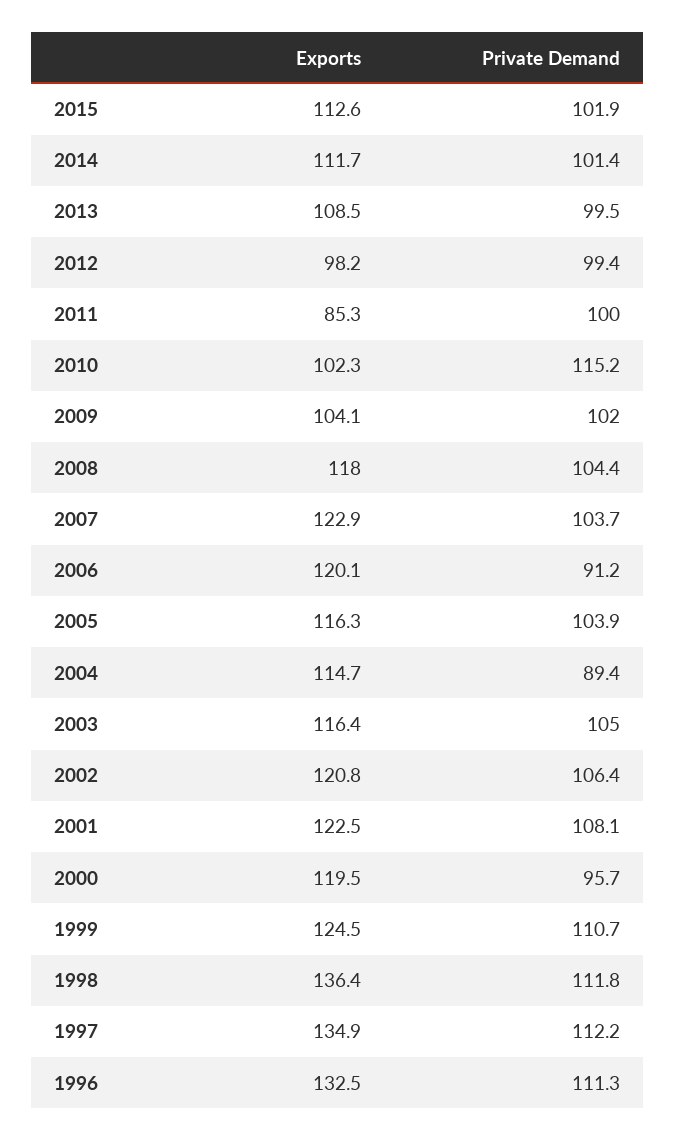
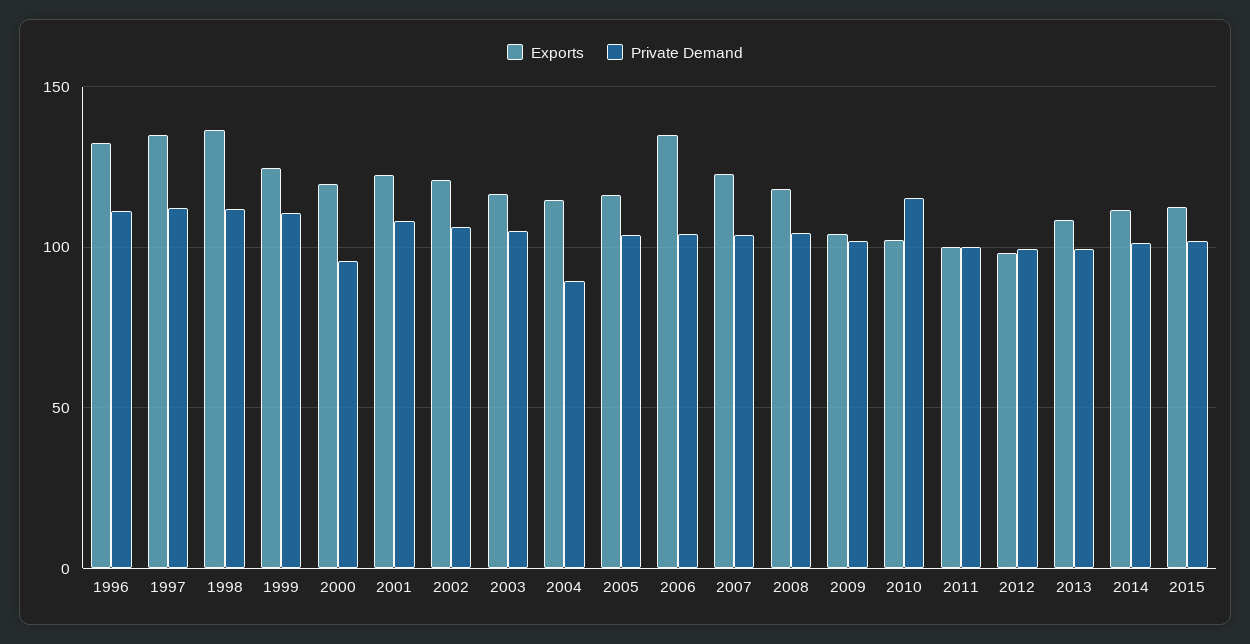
Exports, 2011: 85.3 -> 100
Exports, 2006: 120.1 -> 135
Private Demand, 2006: 91.2 -> 105

